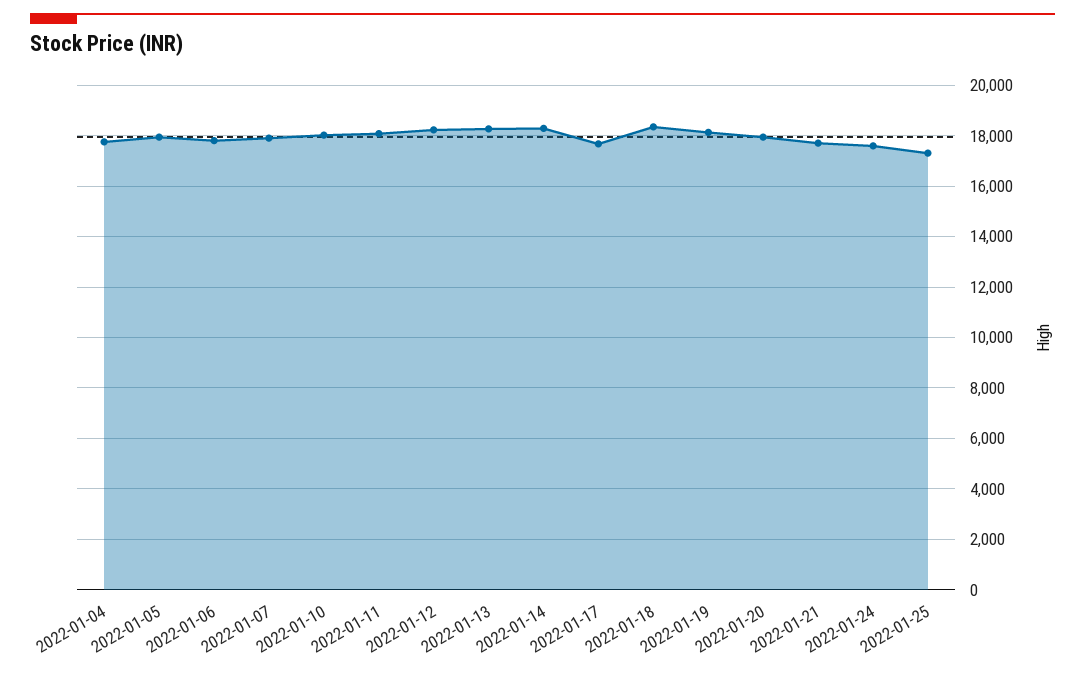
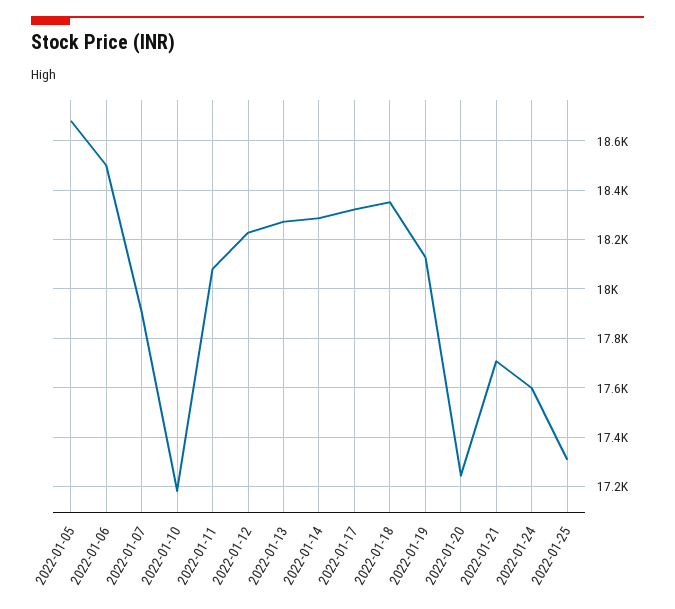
2022-01-04: 17750 -> none
2022-01-05: 18000 -> 18675
2022-01-06: 17750 -> 18500
2022-01-10: 18000 -> 17175
2022-01-17: 17750 -> 18325
2022-01-20: 18000 -> 17250

